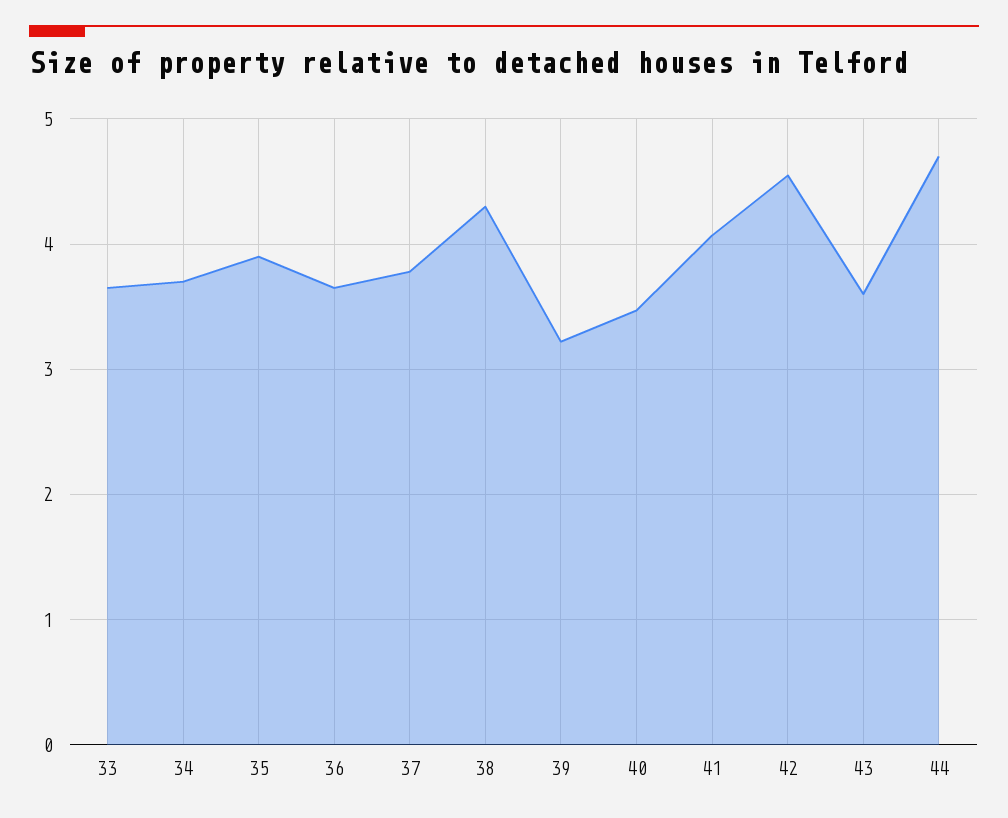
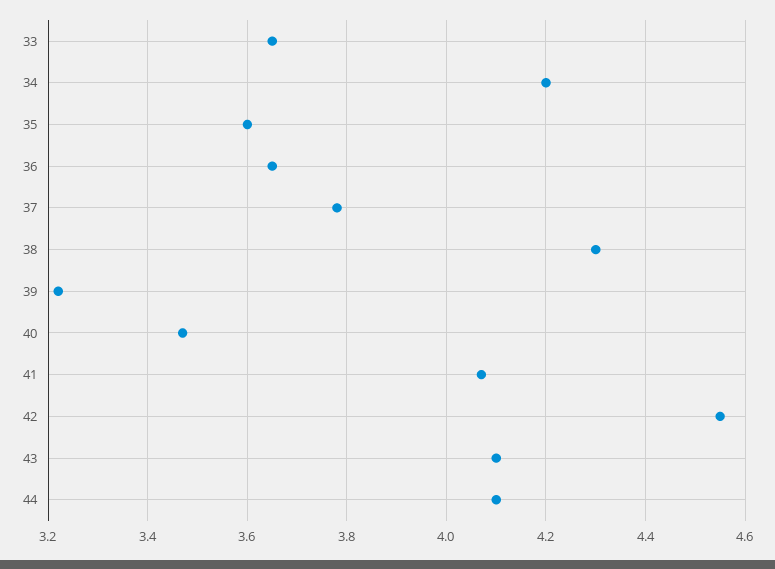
34: 3.7 -> 4.2
35: 3.9 -> 3.6
43: 3.6 -> 4.1
44: 4.7 -> 4.1

